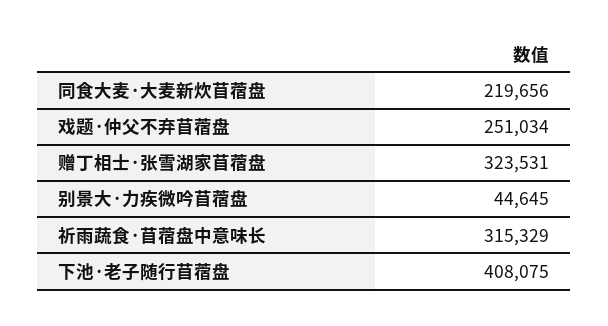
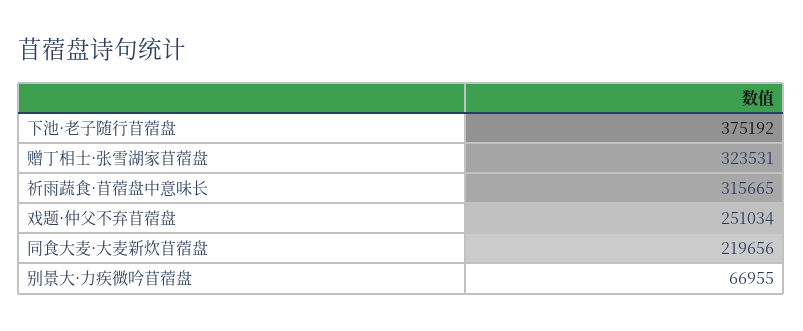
别景大·力疾微吟苜蓿盘: 44645 -> 66955
祈雨蔬食·苜蓿盘中意味长: 315329 -> 315665
下池·老子随行苜蓿盘: 408075 -> 375192

